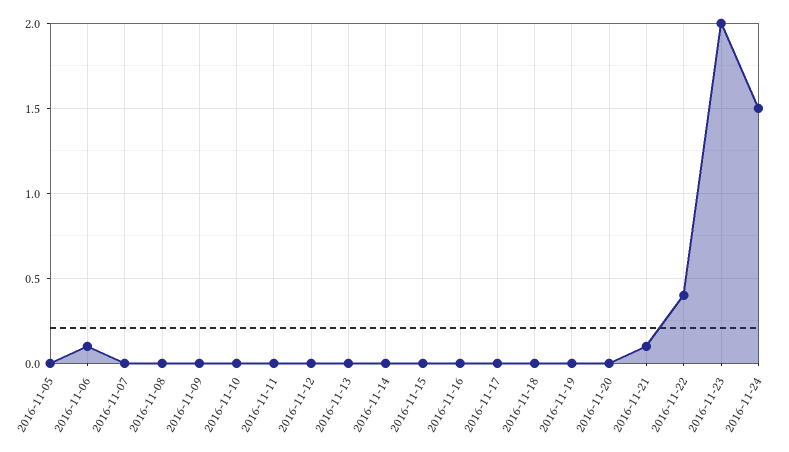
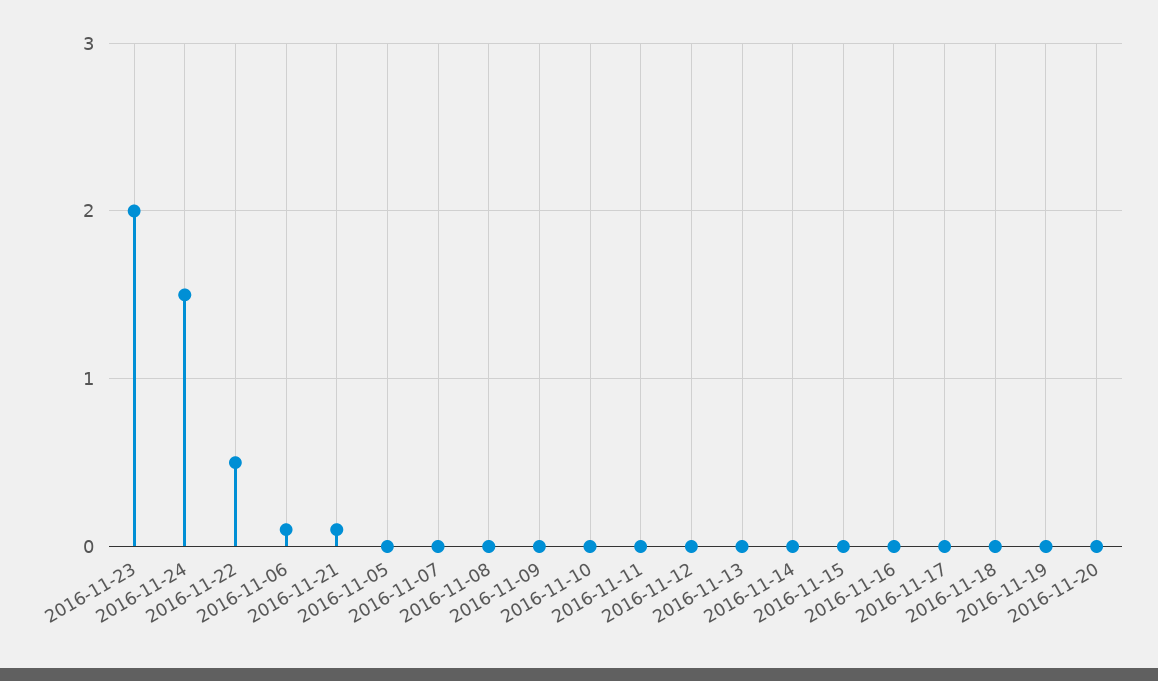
2016-11-22: 0.4 -> 0.5

